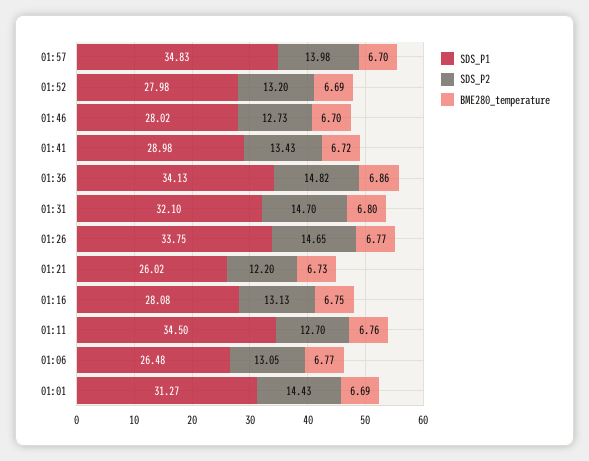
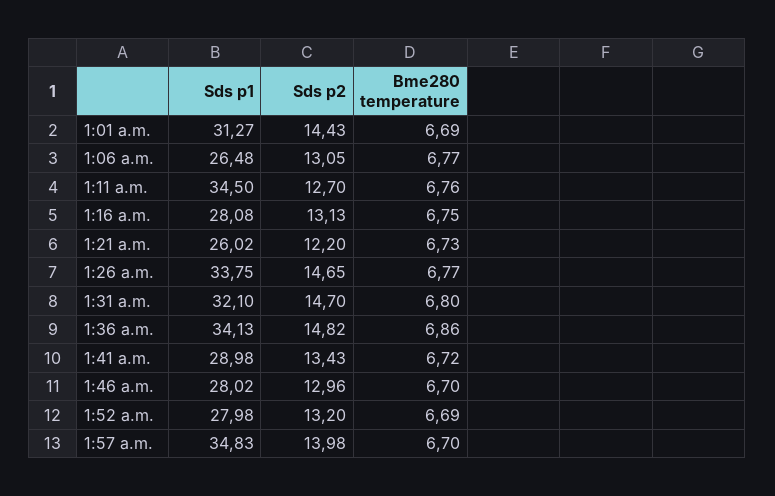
SDS_P2, 01:46: 12.73 -> 12.96

